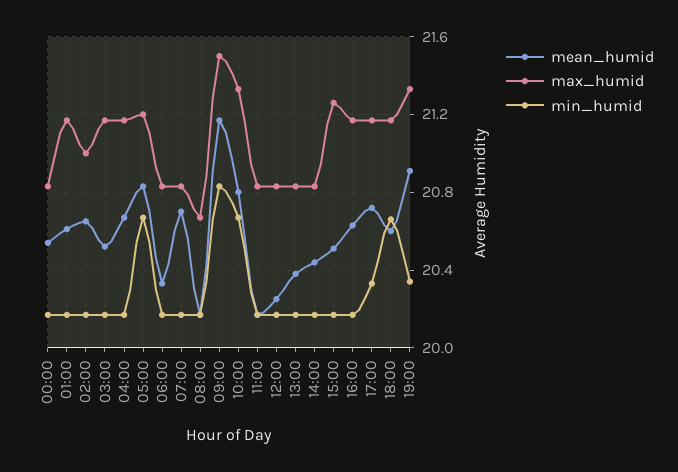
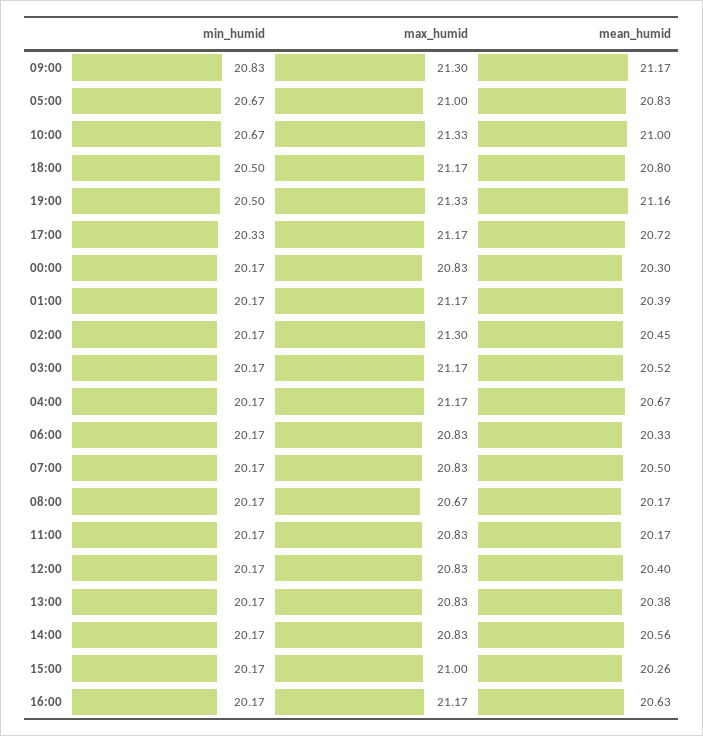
mean_humid, 00:00: 20.55 -> 20.3
mean_humid, 01:00: 20.6 -> 20.39
mean_humid, 02:00: 20.65 -> 20.45
max_humid, 02:00: 21 -> 21.3
max_humid, 05:00: 21.2 -> 21
mean_humid, 07:00: 20.7 -> 20.5
max_humid, 09:00: 21.5 -> 21.3
mean_humid, 10:00: 20.8 -> 21
mean_humid, 12:00: 20.25 -> 20.4
mean_humid, 14:00: 20.45 -> 20.56
mean_humid, 15:00: 20.5 -> 20.26
max_humid, 15:00: 21.25 -> 21
mean_humid, 18:00: 20.6 -> 20.8
min_humid, 18:00: 20.65 -> 20.5
mean_humid, 19:00: 20.9 -> 21.16
min_humid, 19:00: 20.35 -> 20.5

